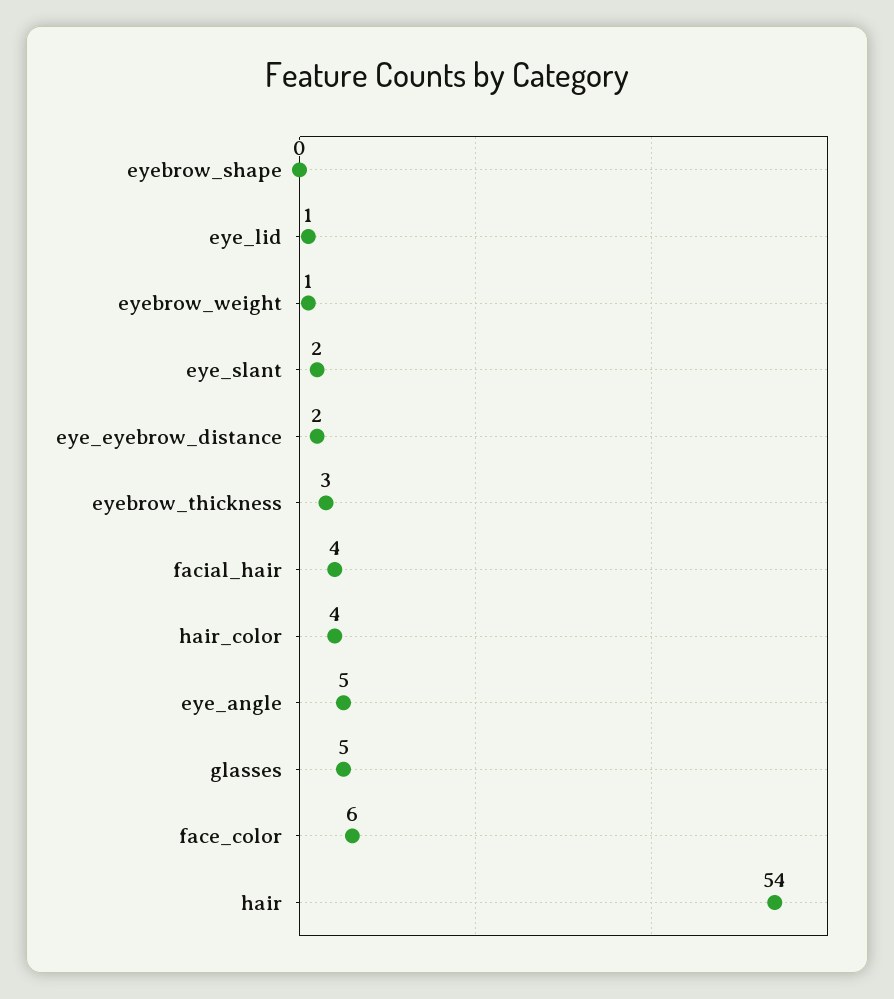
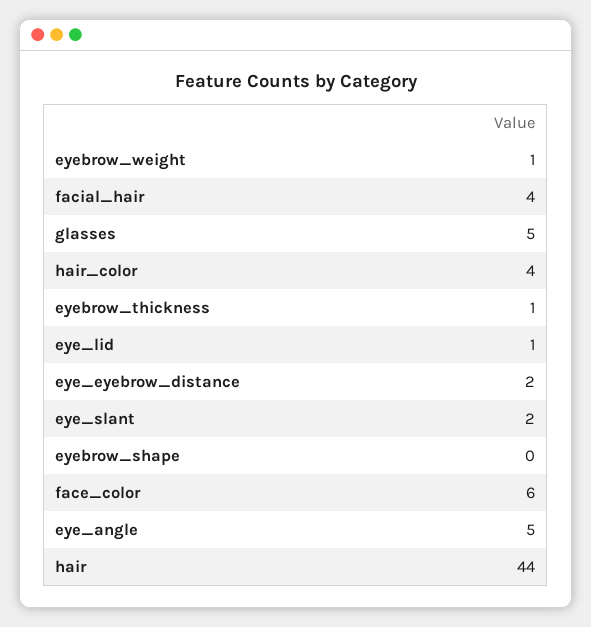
eyebrow_thickness: 3 -> 1
hair: 54 -> 44

